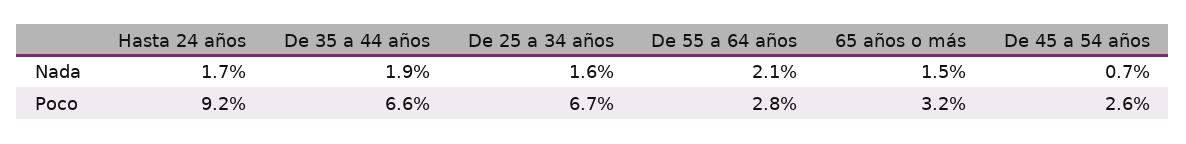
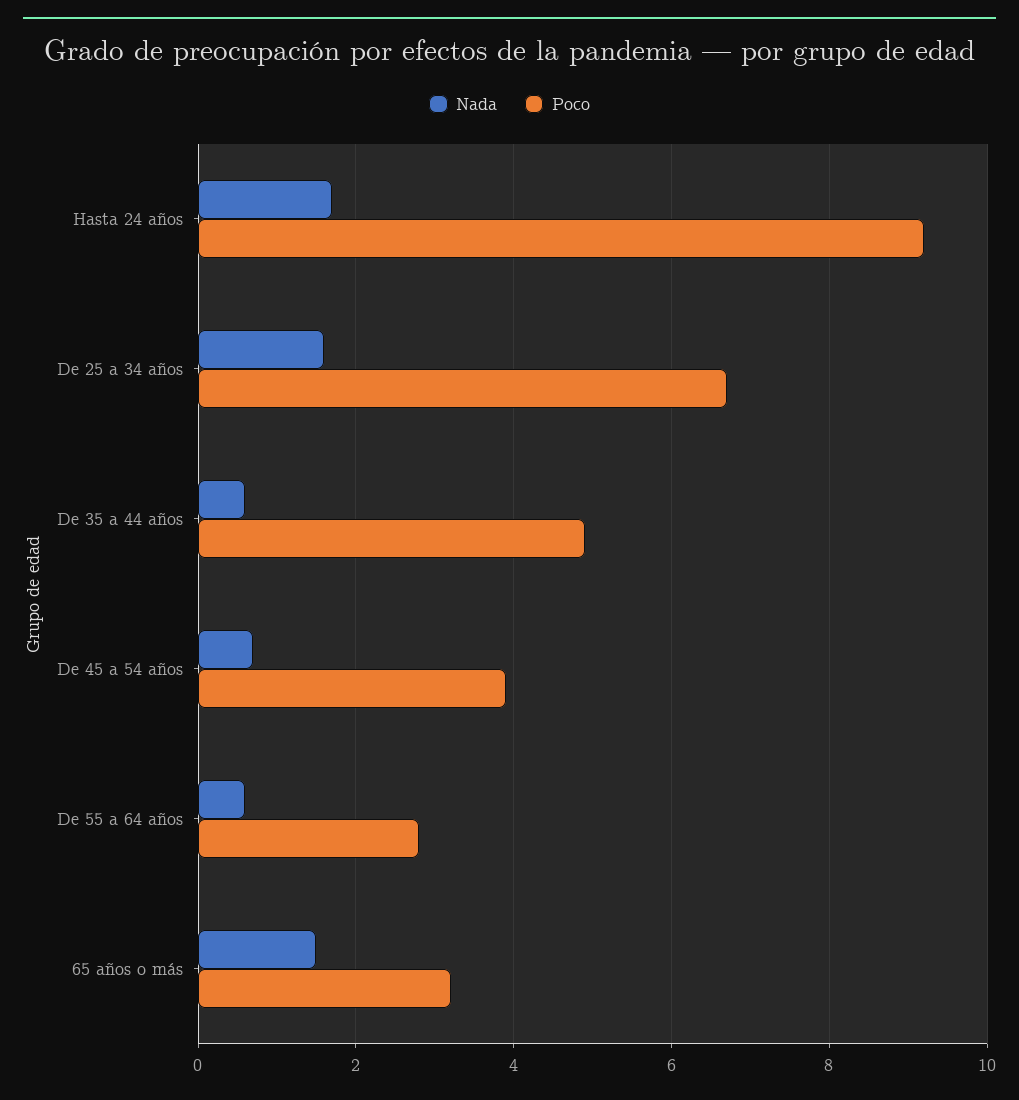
Nada, De 35 a 44 años: 1.9 -> 0.5
Nada, De 55 a 64 años: 2.1 -> 0.5
Poco, De 35 a 44 años: 6.6 -> 5
Poco, De 45 a 54 años: 2.6 -> 4

